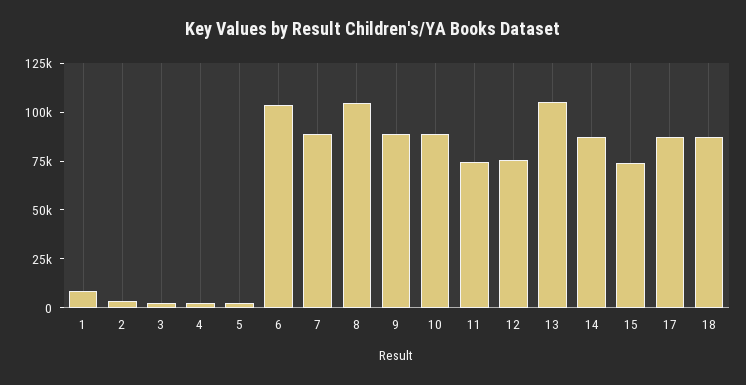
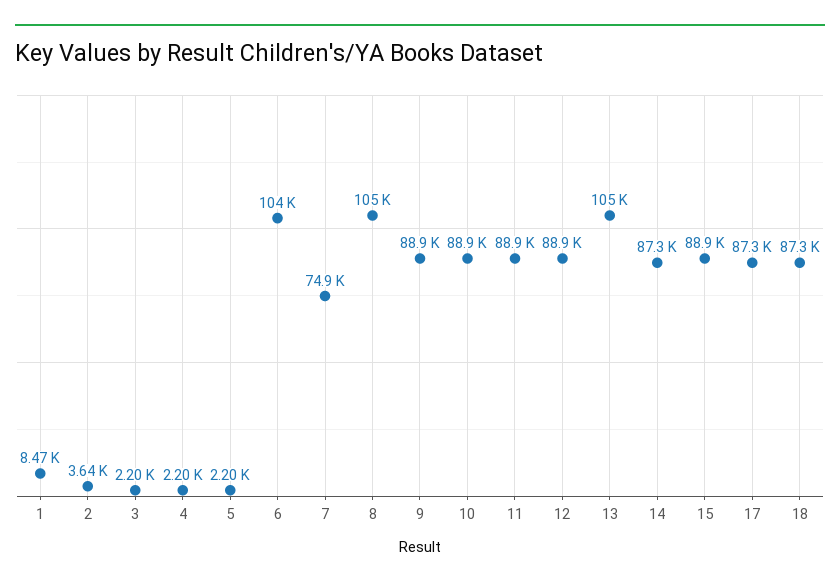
7: 90000 -> 74900
11: 75000 -> 88900
12: 75000 -> 88900
15: 75000 -> 88900

